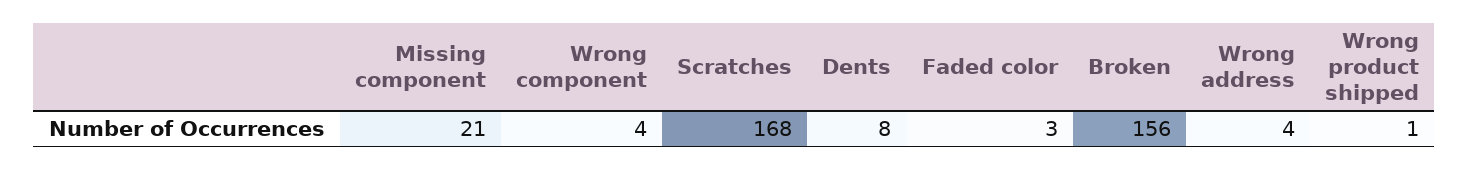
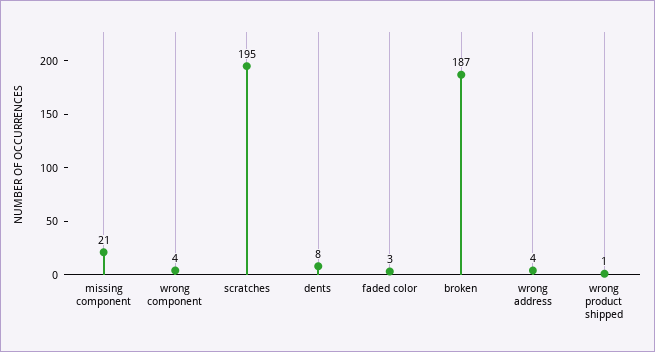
Scratches: 168 -> 195
Broken: 156 -> 187

